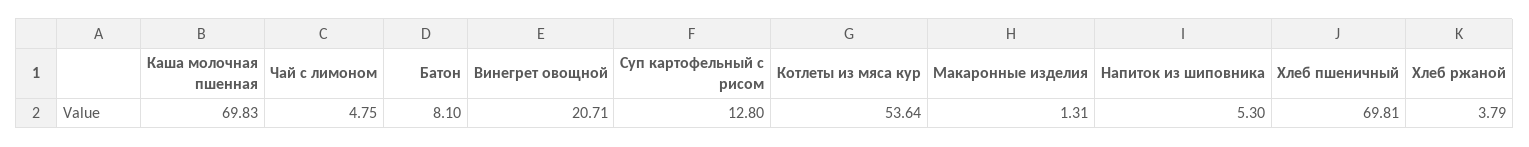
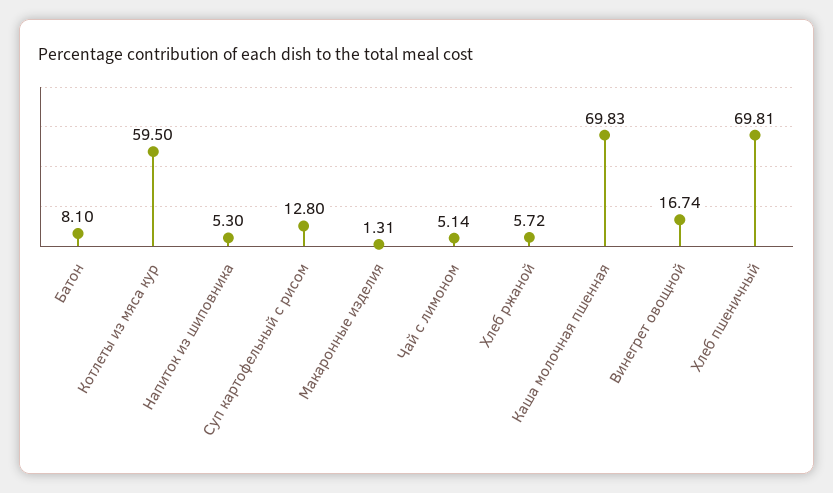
Чай с лимоном: 4.75 -> 5.14
Винегрет овощной: 20.71 -> 16.74
Котлеты из мяса кур: 53.64 -> 59.5
Хлеб ржаной: 3.79 -> 5.72

